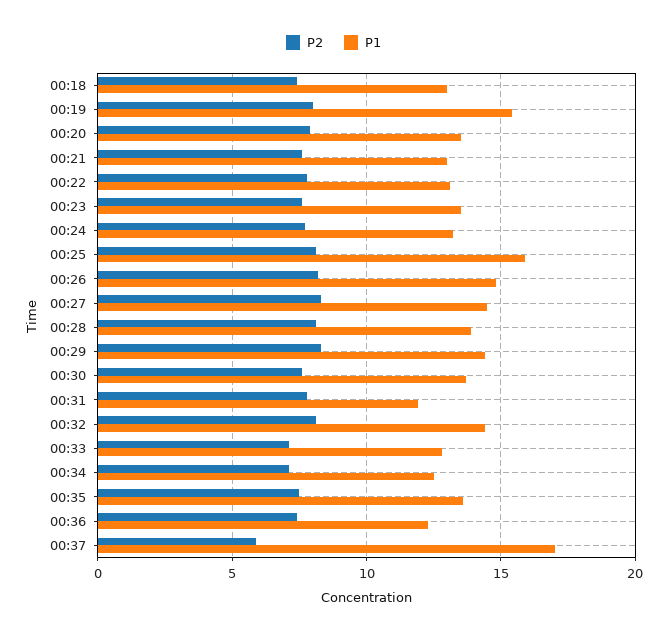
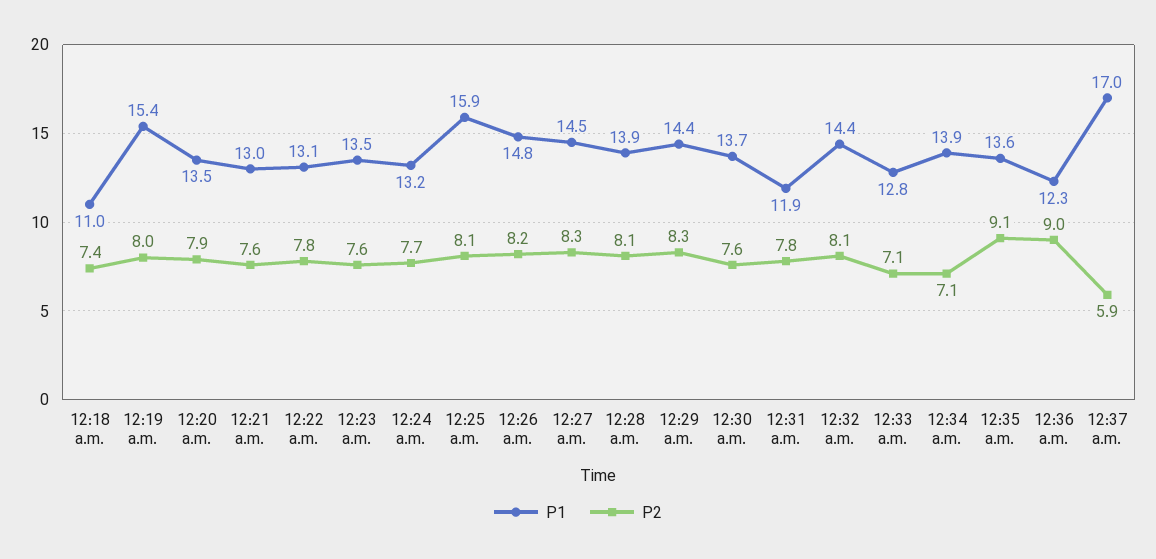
P1, 00:18: 13 -> 11
P1, 00:34: 12.5 -> 13.9
P2, 00:35: 7.5 -> 9.1
P2, 00:36: 7.5 -> 9

